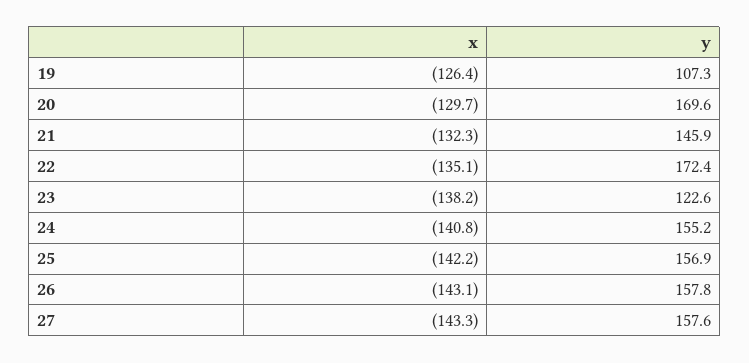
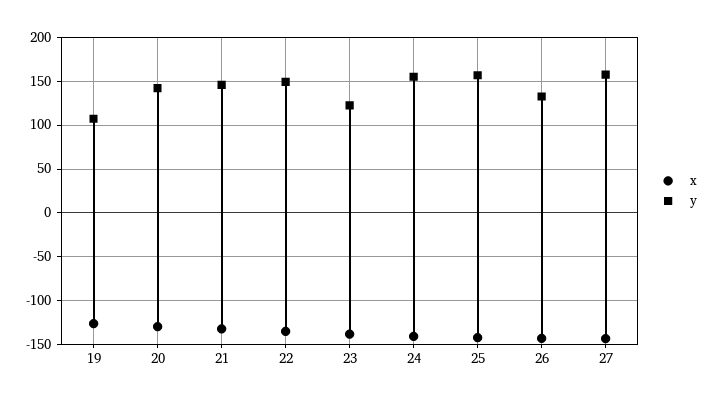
y, 20: 169.6 -> 140
y, 22: 172.4 -> 150
y, 26: 157.8 -> 130

